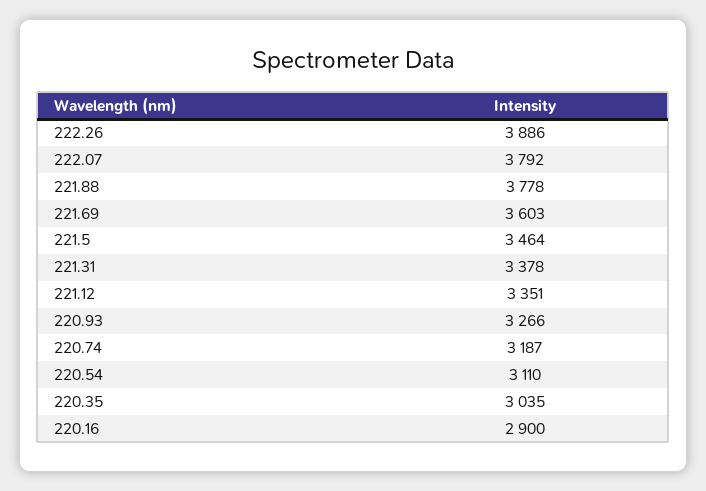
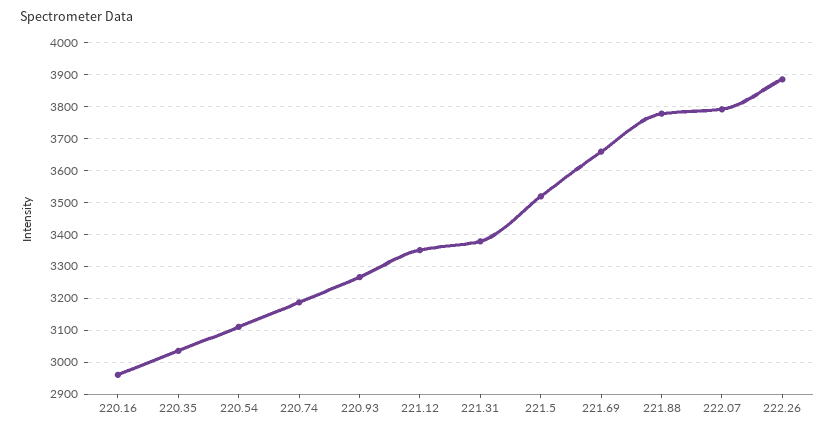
221.69: 3603 -> 3660
221.5: 3464 -> 3520
220.16: 2900 -> 2960

